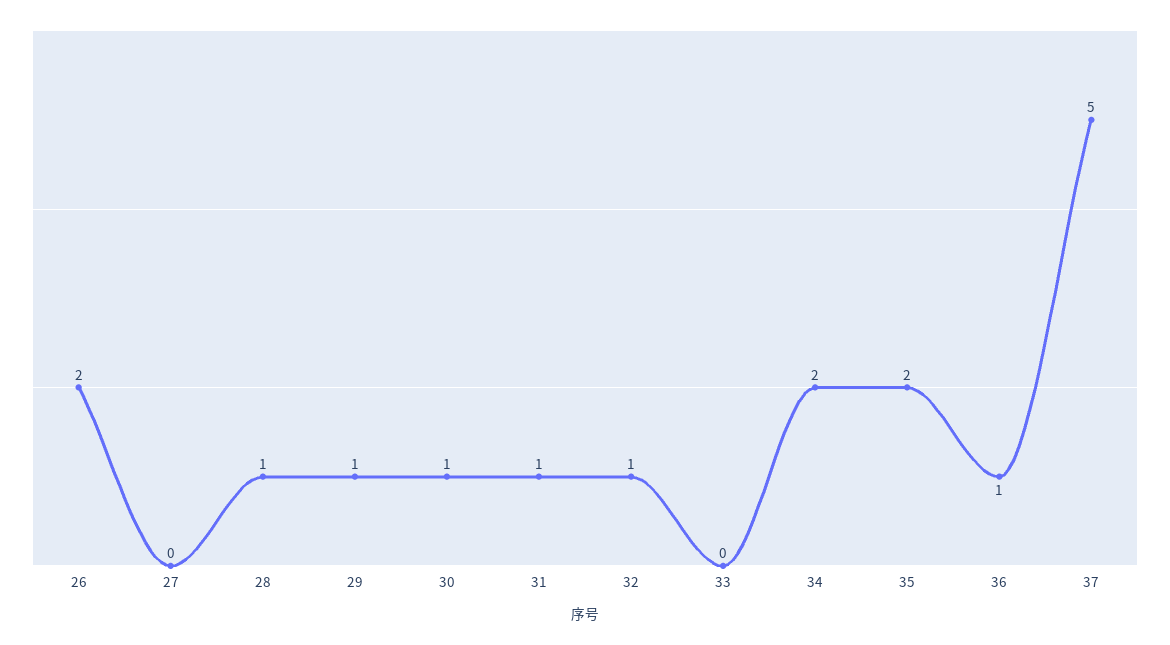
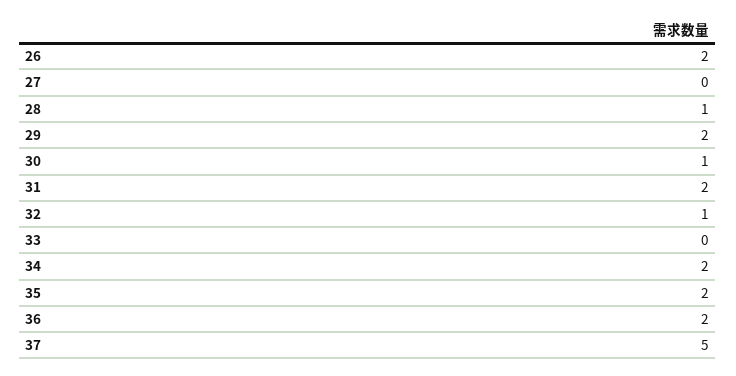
29: 1 -> 2
31: 1 -> 2
36: 1 -> 2

